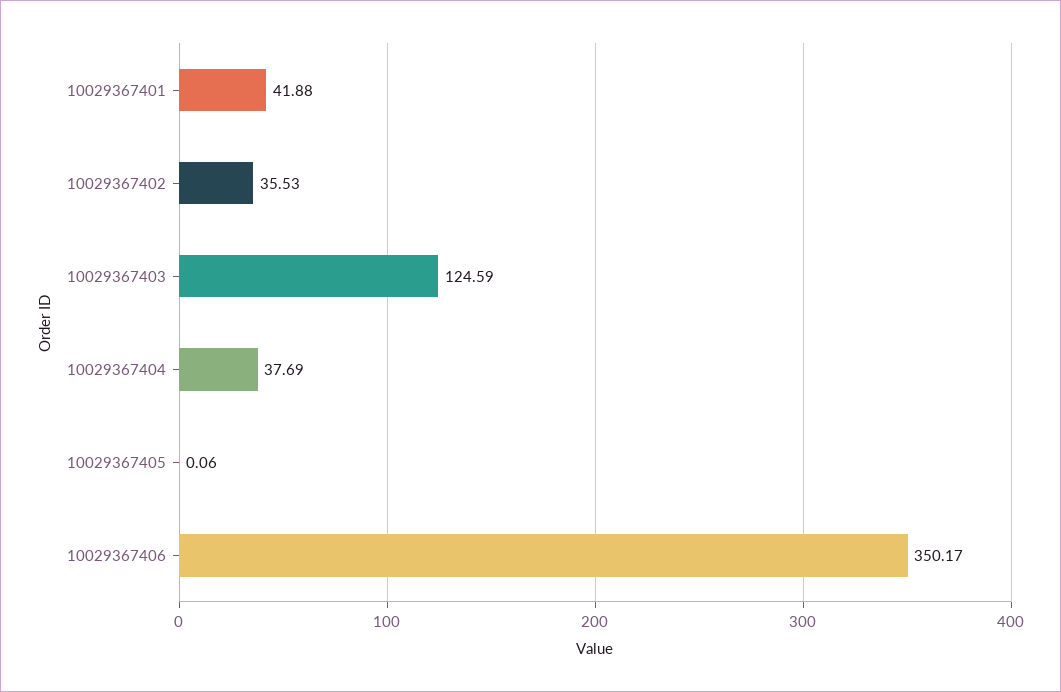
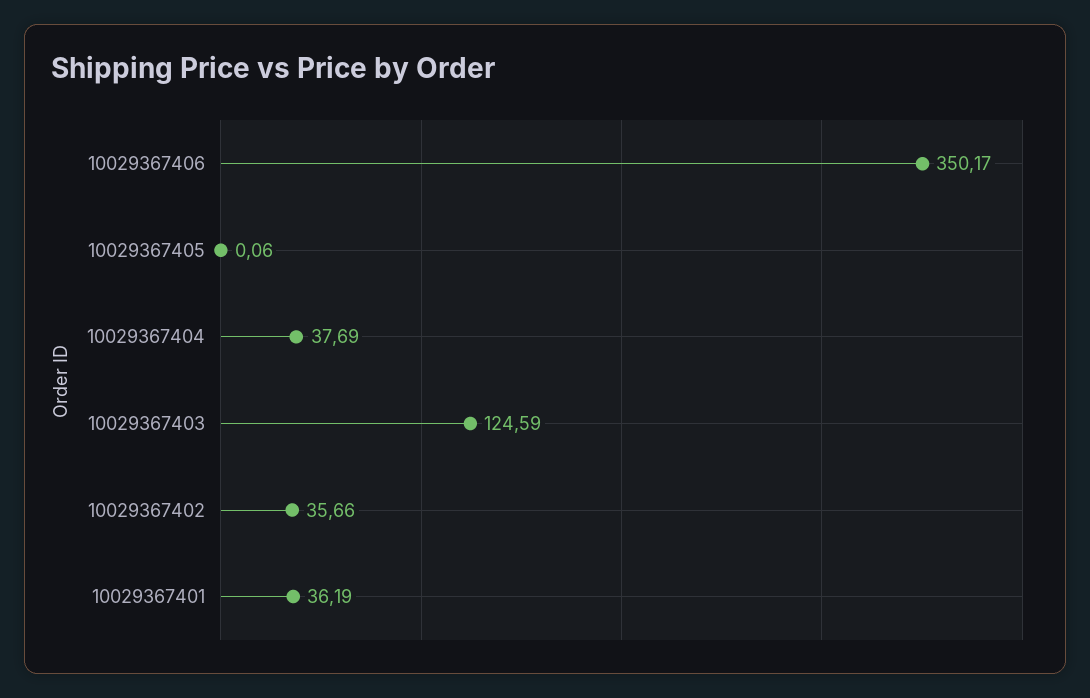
10029367401: 41.88 -> 36.19
10029367402: 35.53 -> 35.66

